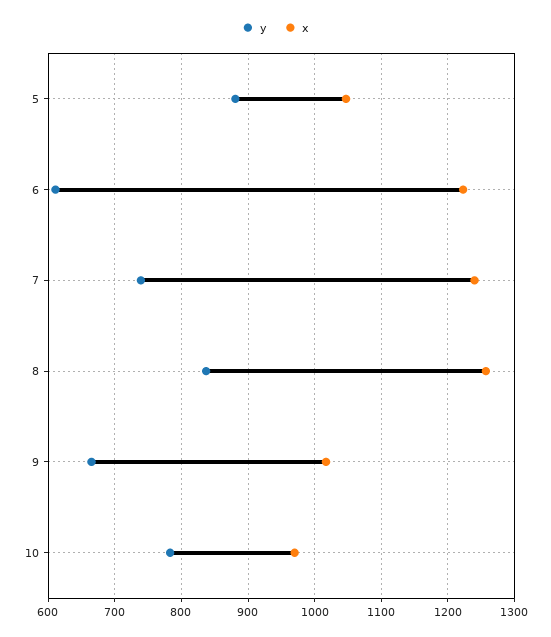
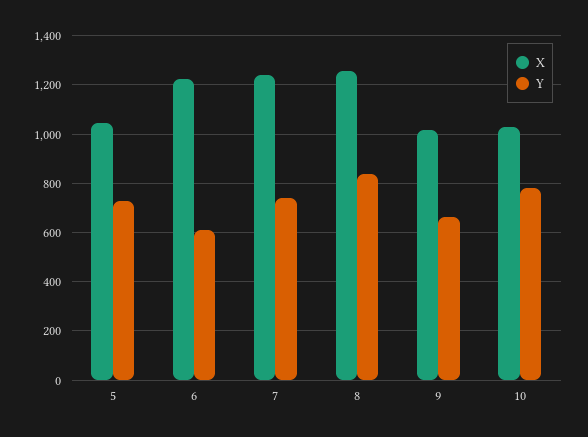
y, 5: 880 -> 725
x, 10: 970 -> 1025

